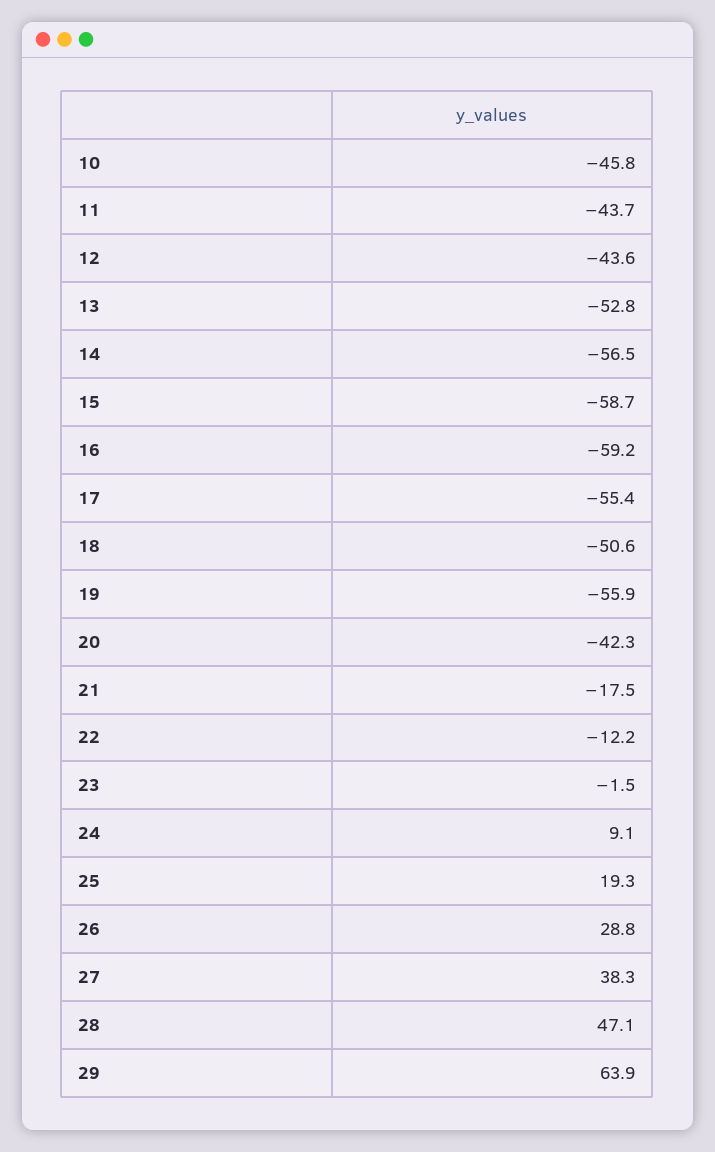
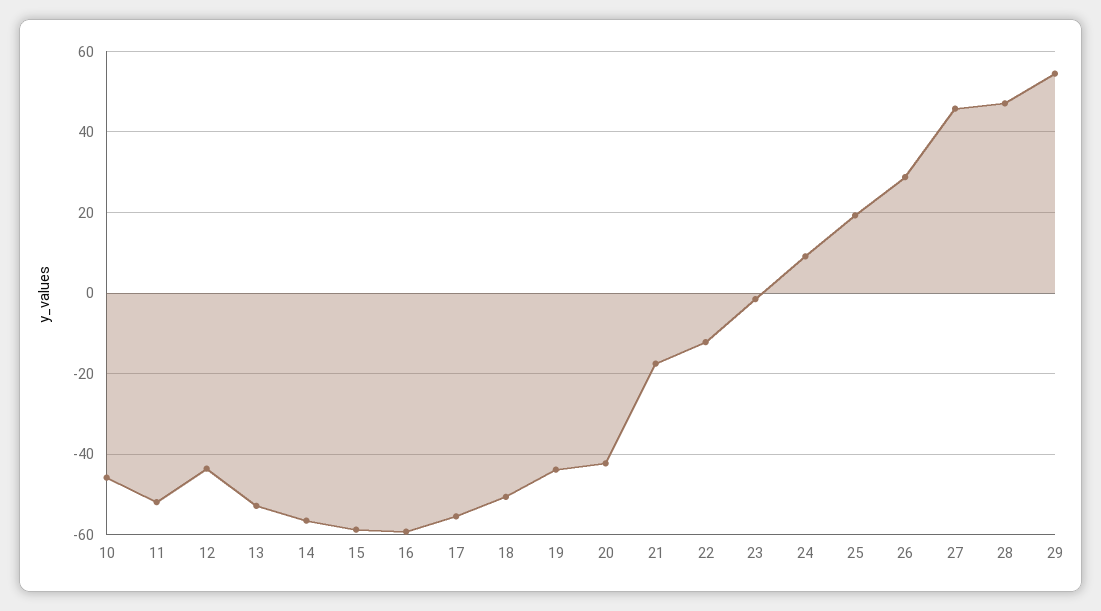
11: -43.7 -> -52
19: -55.9 -> -44
27: 38.3 -> 46
29: 63.9 -> 54

